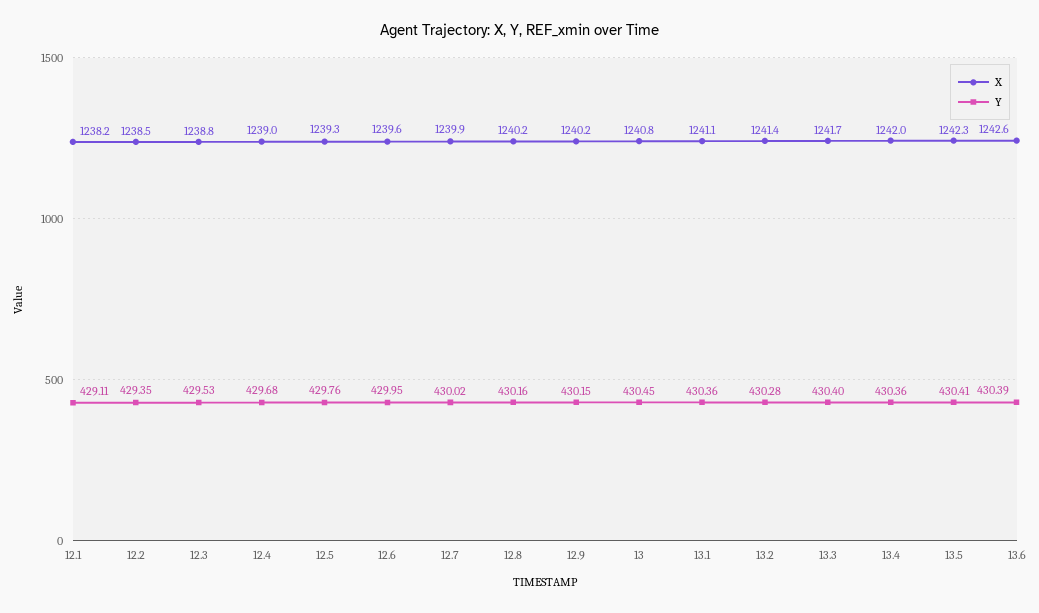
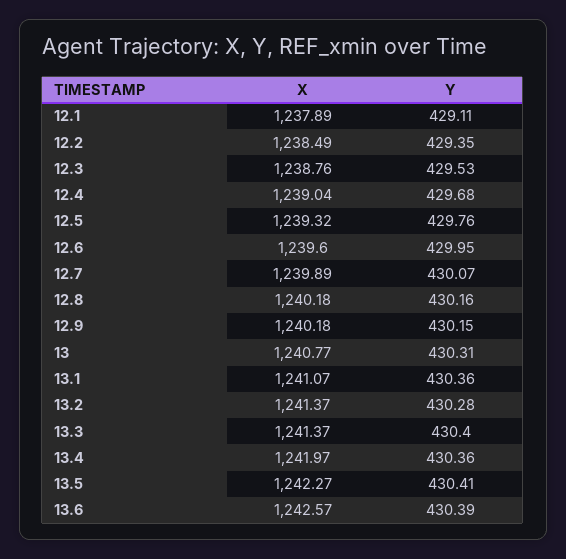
X, 12.1: 1238.2 -> 1237.89
Y, 12.7: 430.02 -> 430.07
Y, 13: 430.45 -> 430.31
X, 13.3: 1241.7 -> 1241.37

